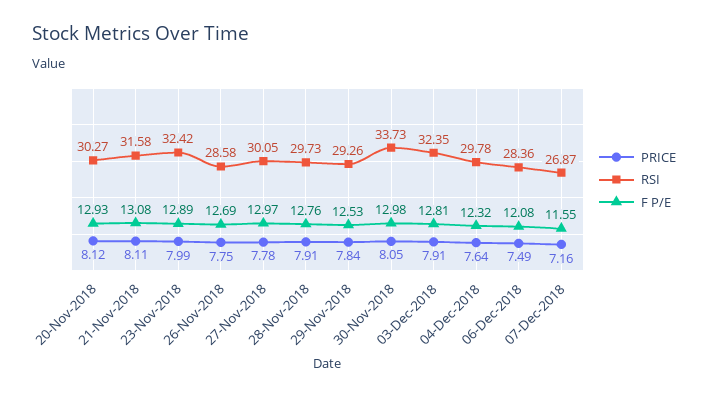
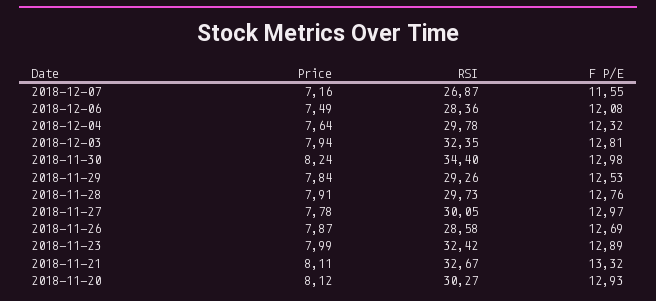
RSI, 21-Nov-2018: 31.58 -> 32.67
F P/E, 21-Nov-2018: 13.08 -> 13.32
PRICE, 26-Nov-2018: 7.75 -> 7.87
PRICE, 30-Nov-2018: 8.05 -> 8.24
RSI, 30-Nov-2018: 33.73 -> 34.4
PRICE, 03-Dec-2018: 7.91 -> 7.94

